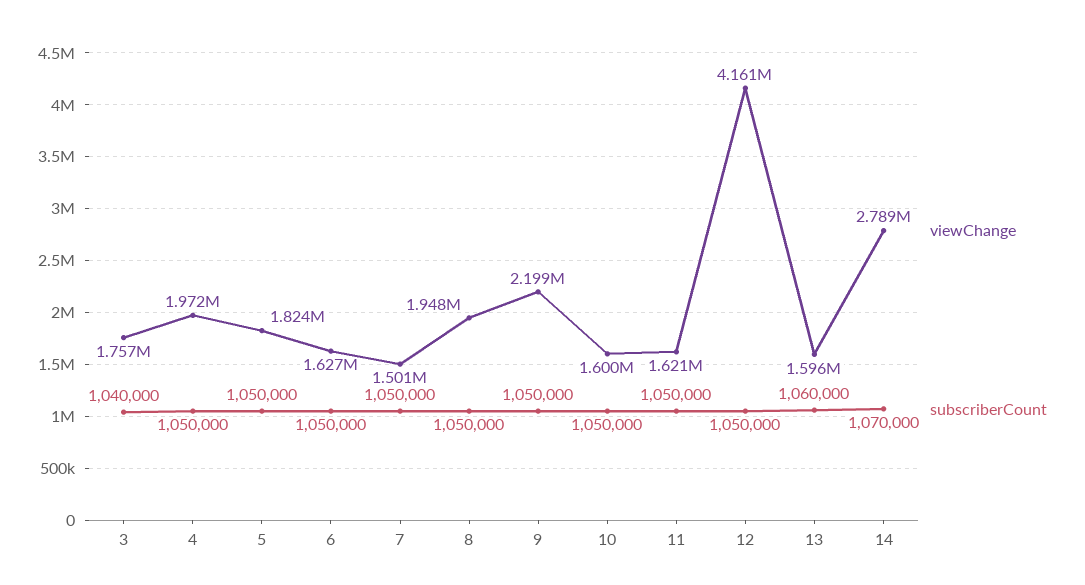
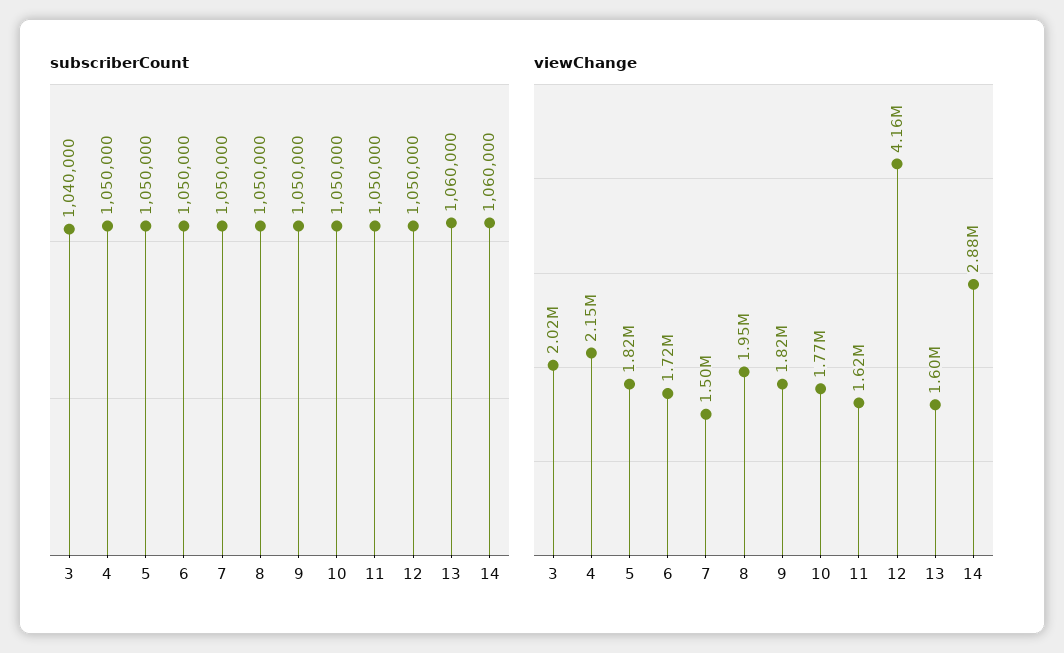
viewChange, 3: 1757000 -> 2020000
viewChange, 4: 1972000 -> 2150000
viewChange, 6: 1627000 -> 1720000
viewChange, 9: 2199000 -> 1820000
viewChange, 10: 1600000 -> 1770000
viewChange, 14: 2789000 -> 2880000
subscriberCount, 14: 1070000 -> 1060000

